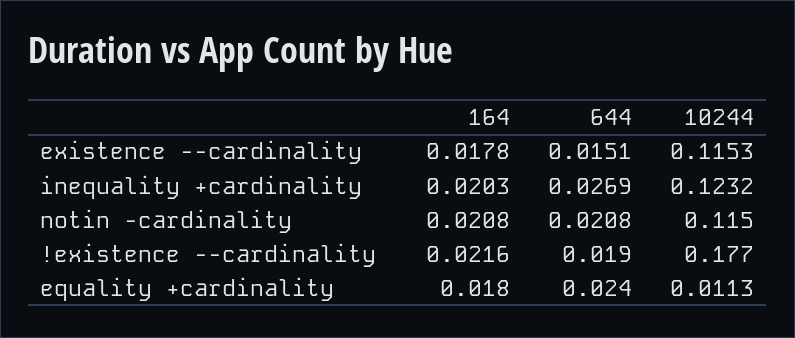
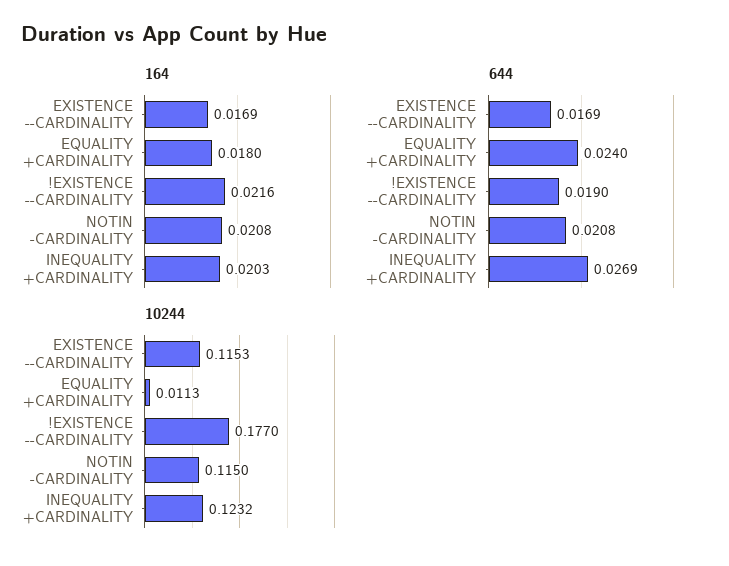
164, existence --cardinality: 0.0178 -> 0.0169
644, existence --cardinality: 0.0151 -> 0.0169

